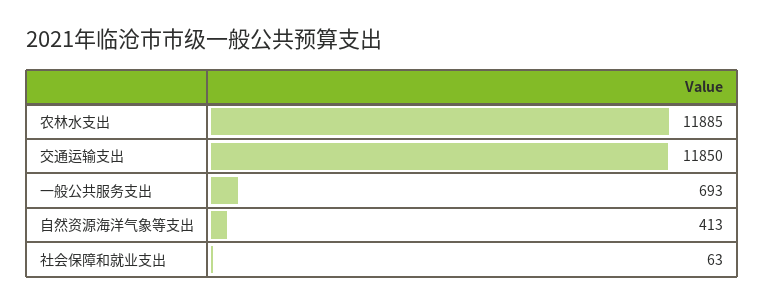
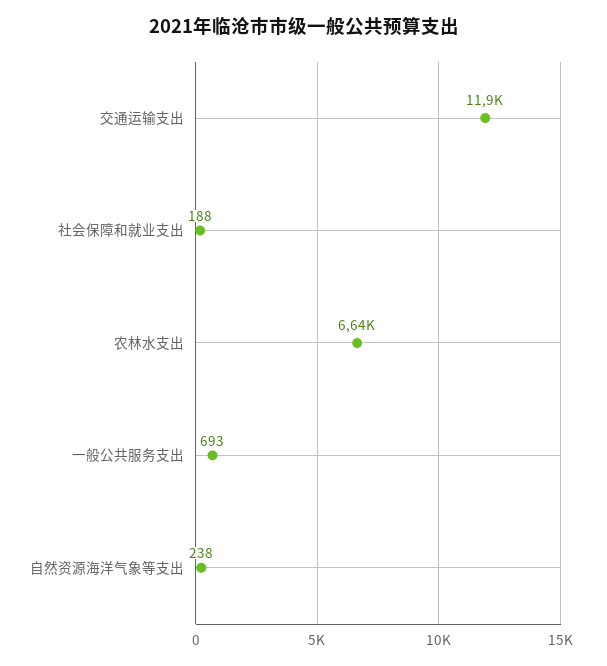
农林水支出: 11885 -> 6640
自然资源海洋气象等支出: 413 -> 238
社会保障和就业支出: 63 -> 188

